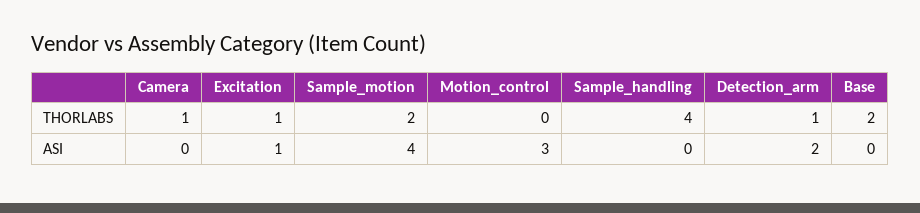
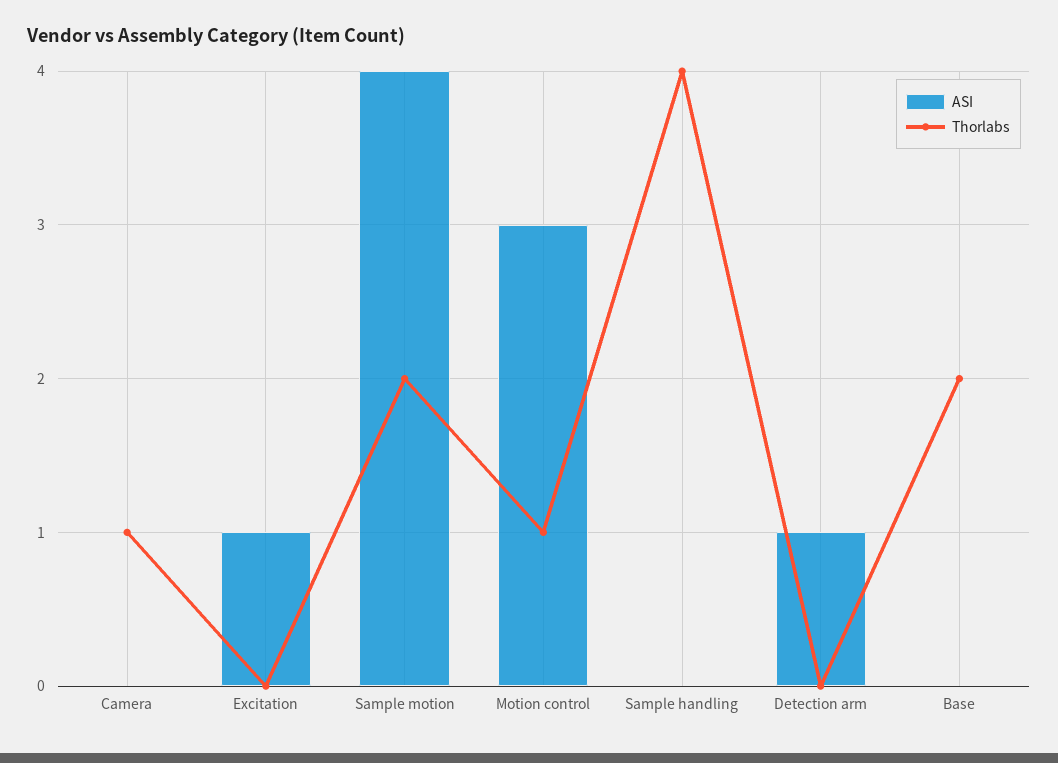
THORLABS, Excitation: 1 -> 0
THORLABS, Motion_control: 0 -> 1
THORLABS, Detection_arm: 1 -> 0
ASI, Detection_arm: 2 -> 1

